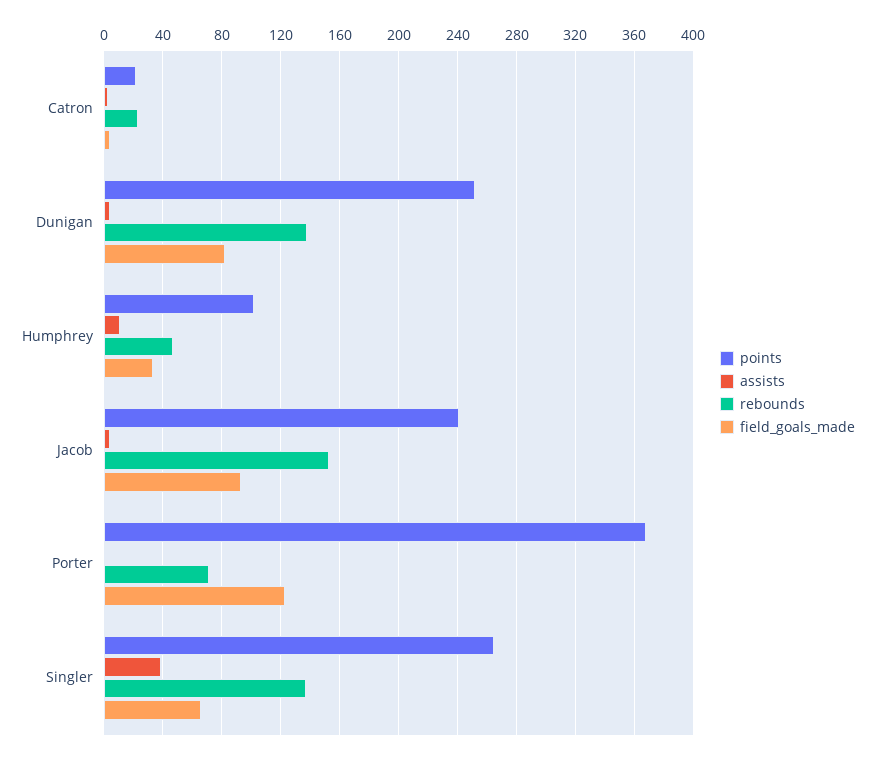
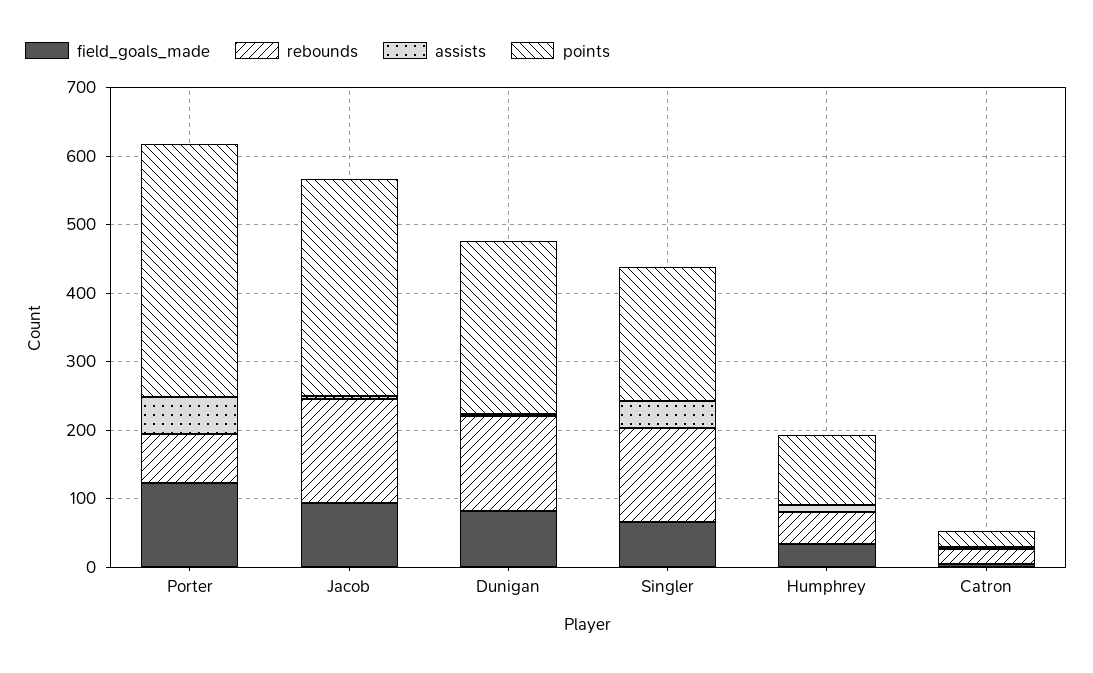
points, Jacob: 240 -> 320
assists, Porter: 0 -> 60
points, Singler: 265 -> 200

